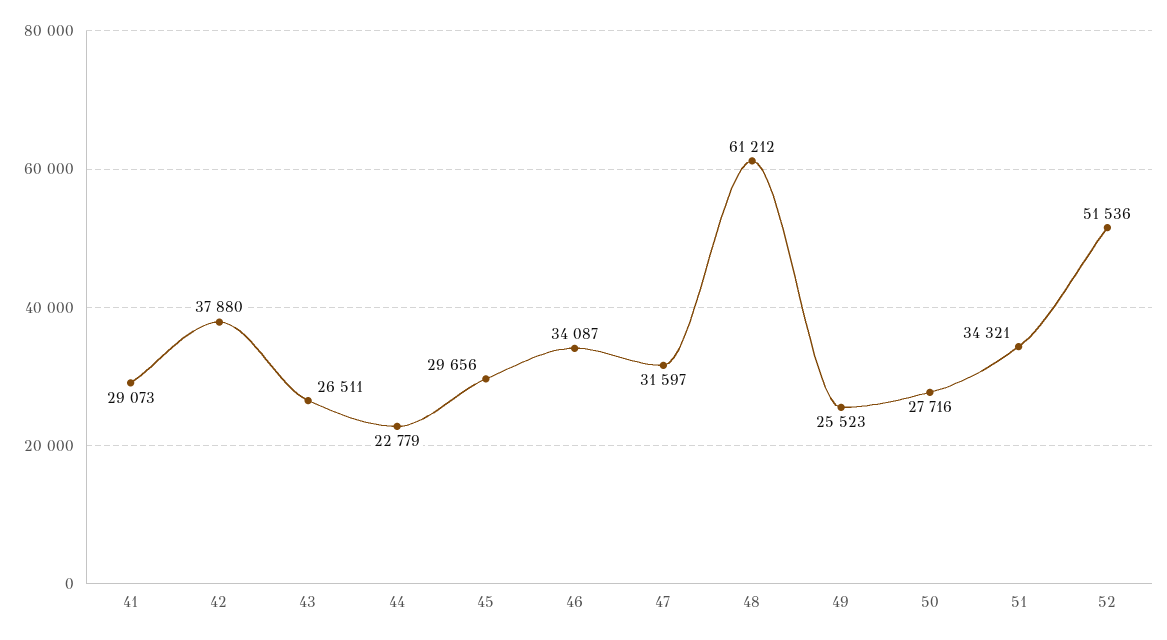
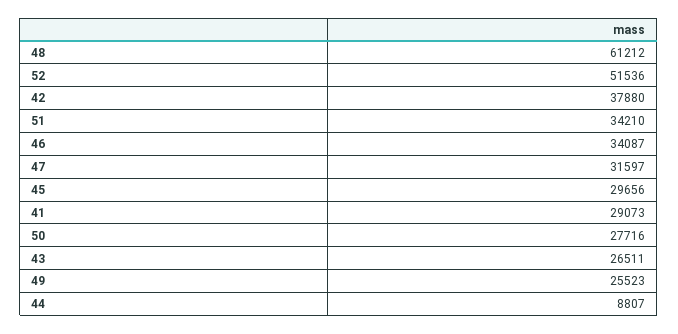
44: 22779 -> 8807
51: 34321 -> 34210

